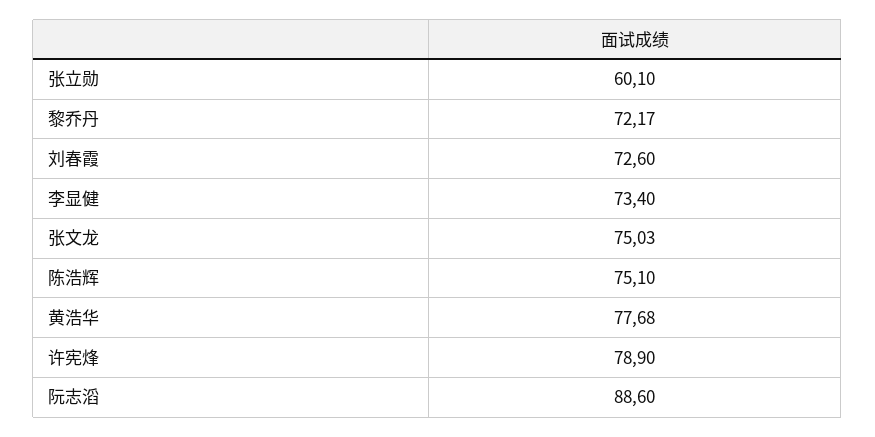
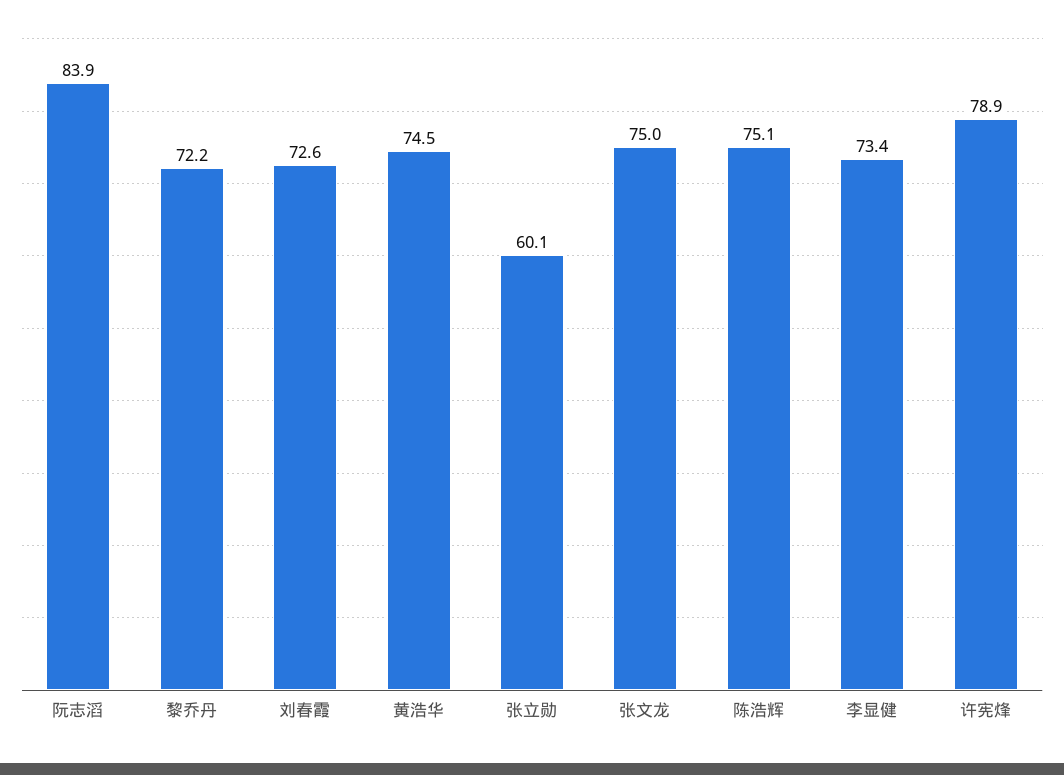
黄浩华: 77.68 -> 74.5
阮志滔: 88.6 -> 83.9

